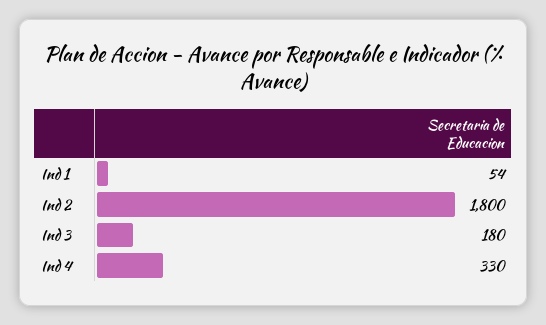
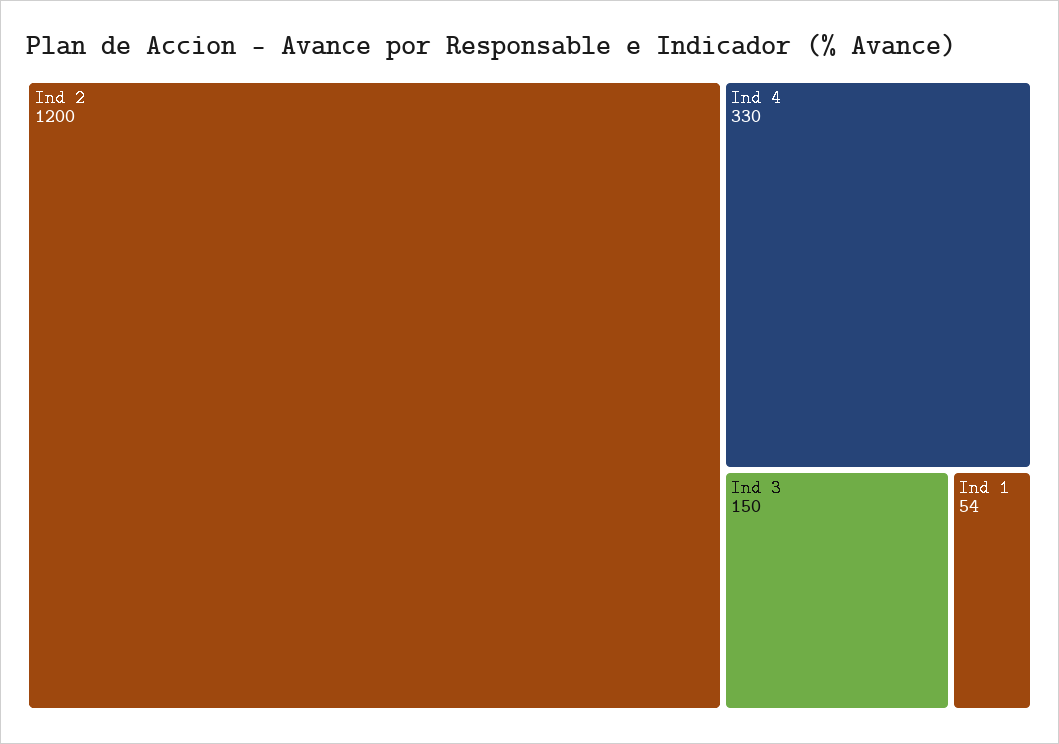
Ind 2: 1800 -> 1200
Ind 3: 180 -> 150

